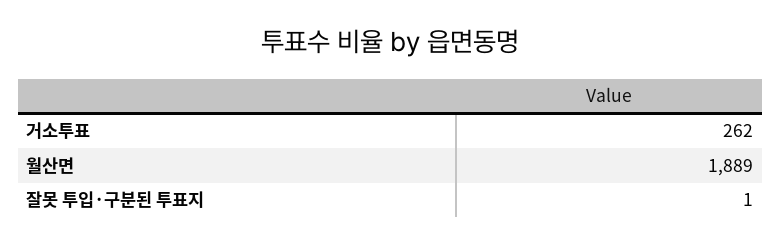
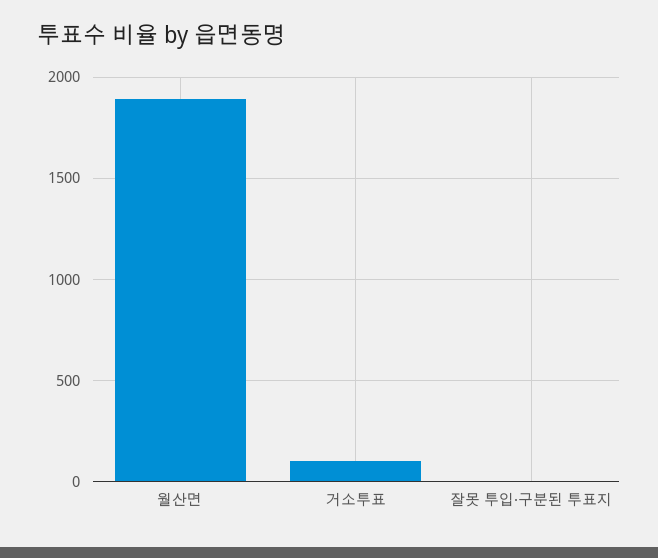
거소투표: 262 -> 100

